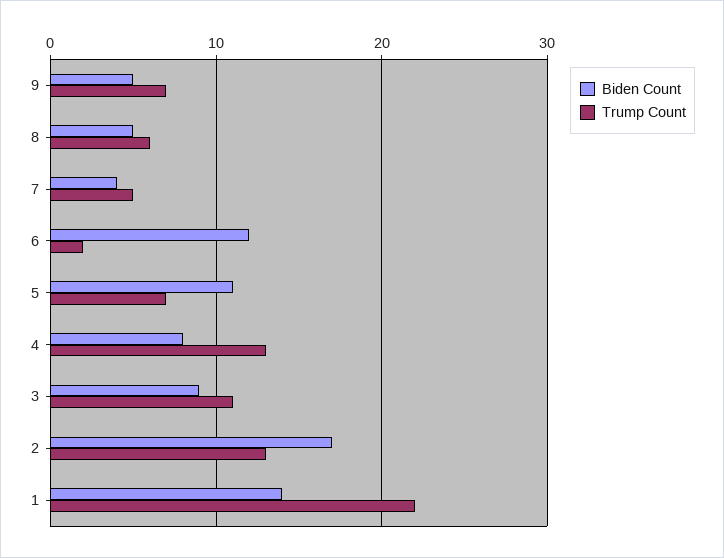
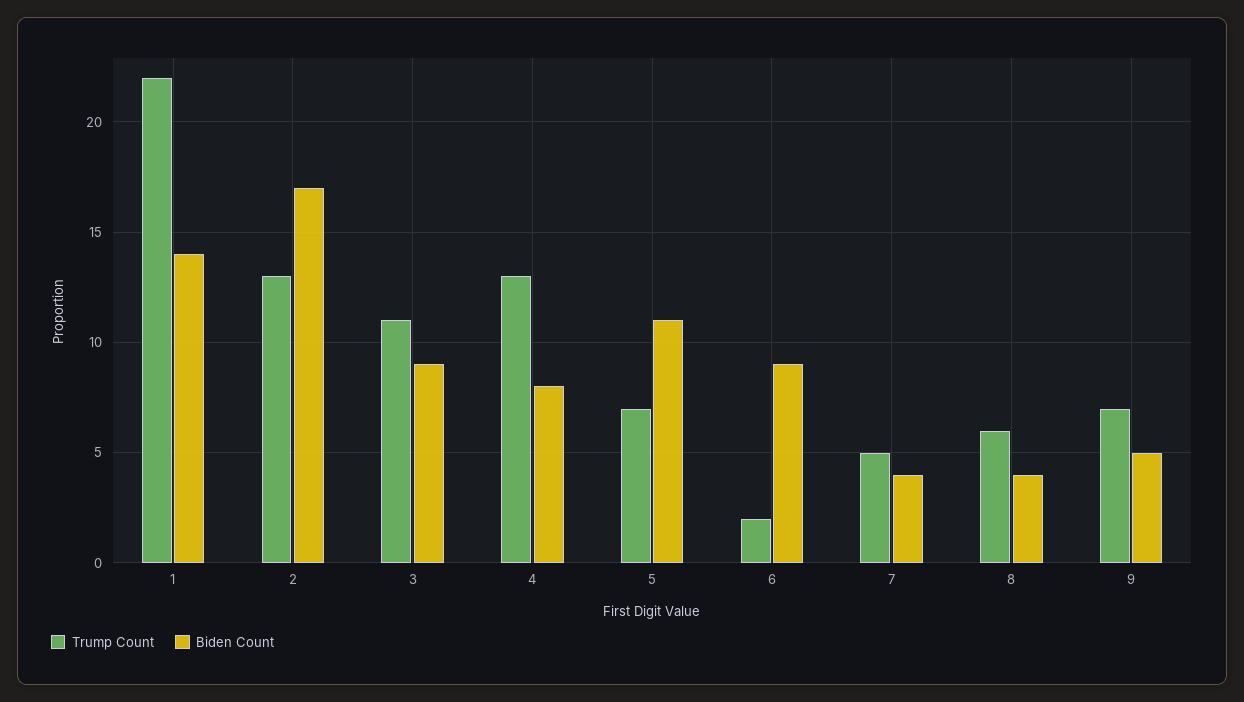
Biden Count, 8: 5 -> 4
Biden Count, 6: 12 -> 9

